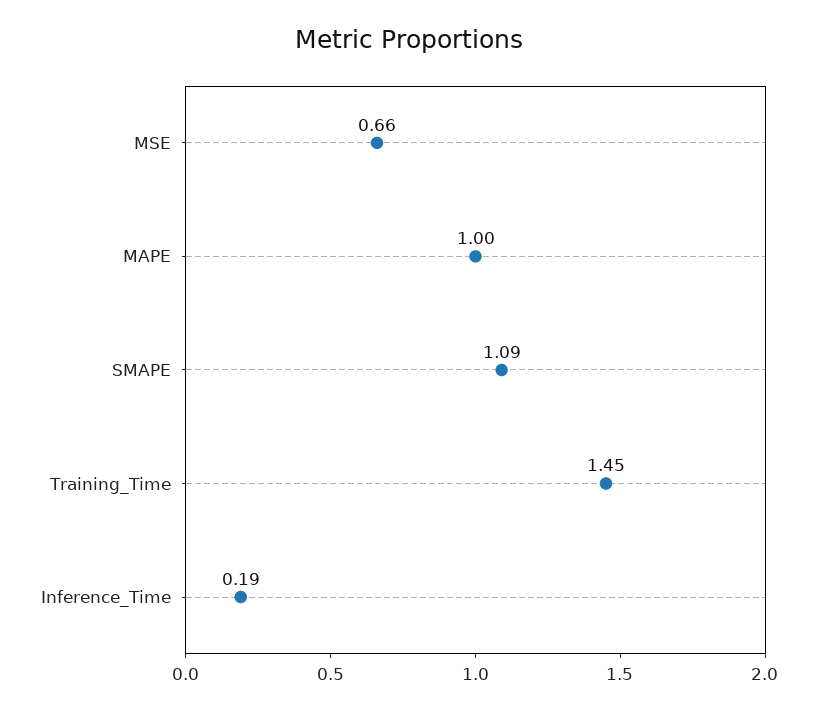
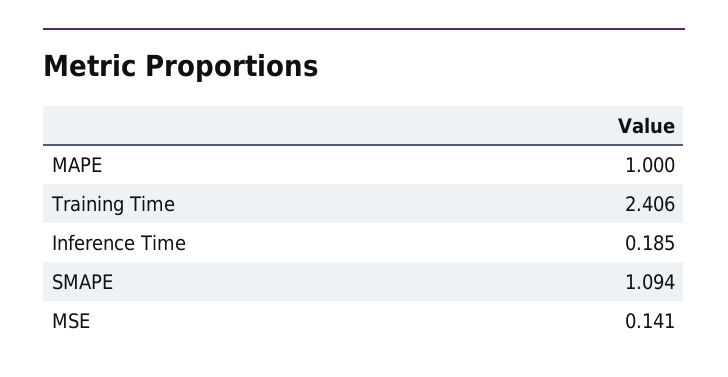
MSE: 0.66 -> 0.141
Training_Time: 1.45 -> 2.406

